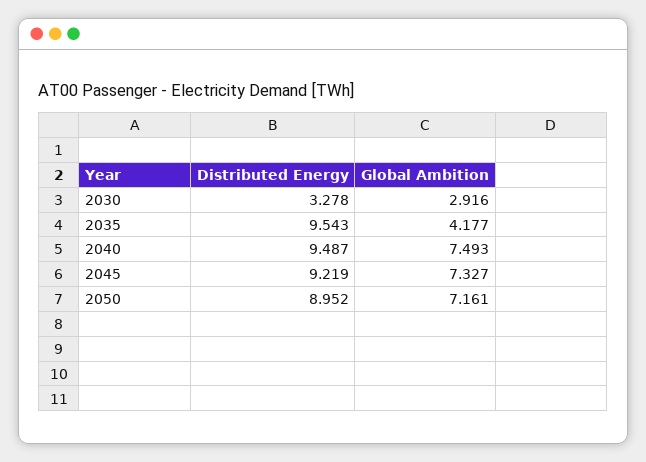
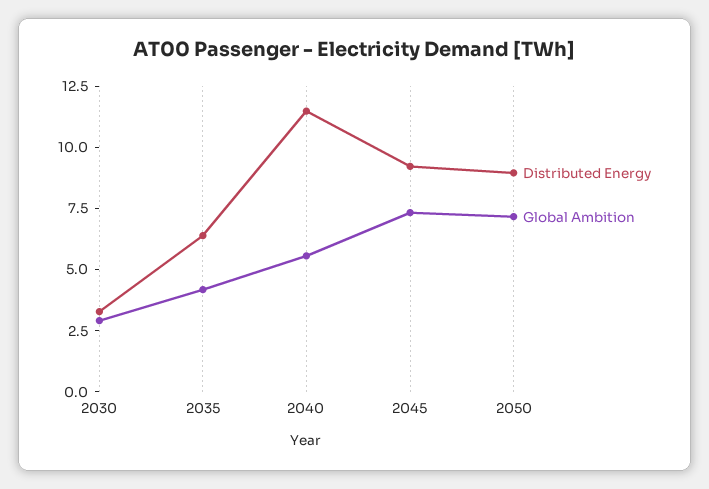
Distributed Energy, 2035: 9.543 -> 6.5
Distributed Energy, 2040: 9.487 -> 11.5
Global Ambition, 2040: 7.493 -> 5.5

